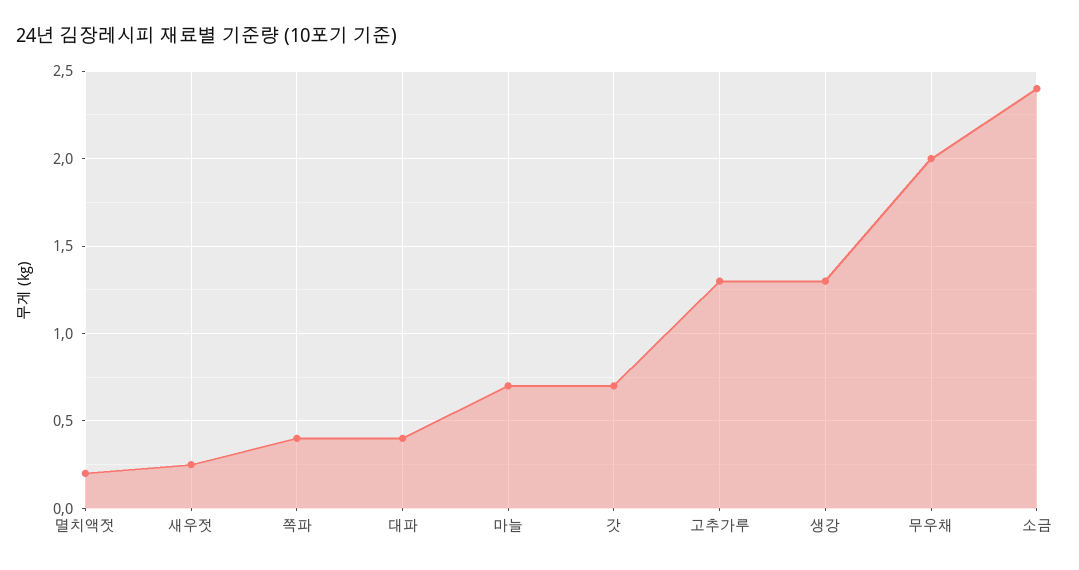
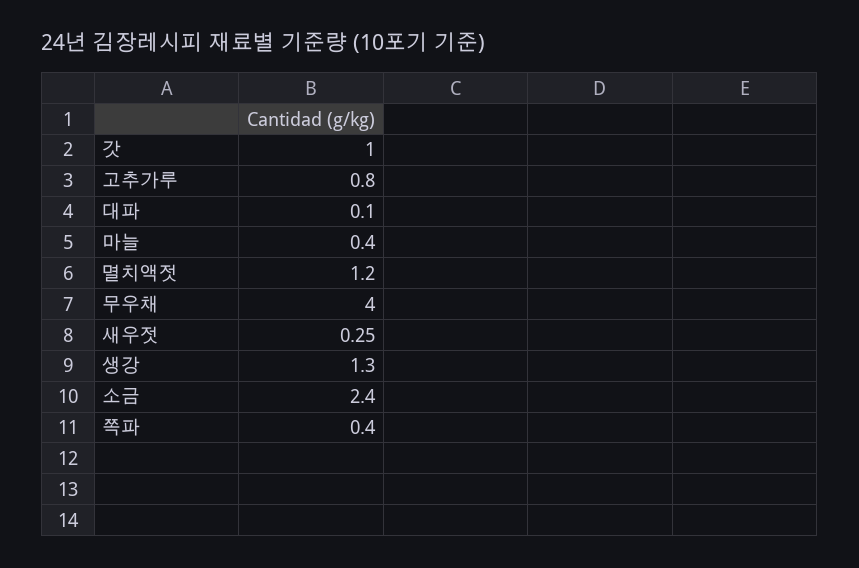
멸치액젓: 0.2 -> 1.2
대파: 0.4 -> 0.1
마늘: 0.7 -> 0.4
갓: 0.7 -> 1
고추가루: 1.3 -> 0.8
무우채: 2 -> 4

